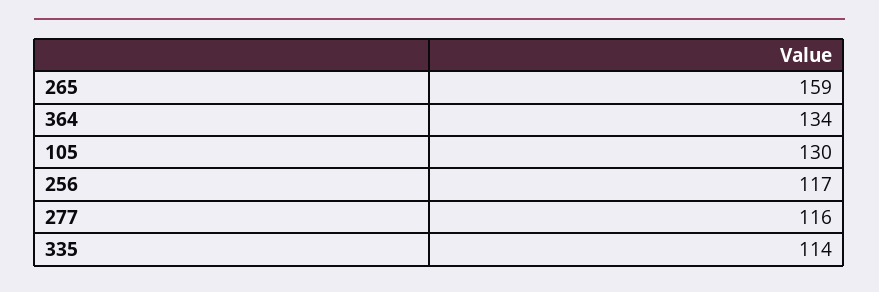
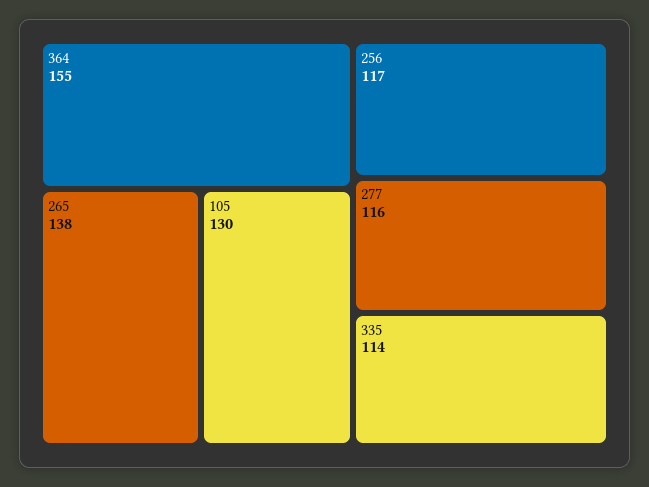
265: 159 -> 138
364: 134 -> 155

